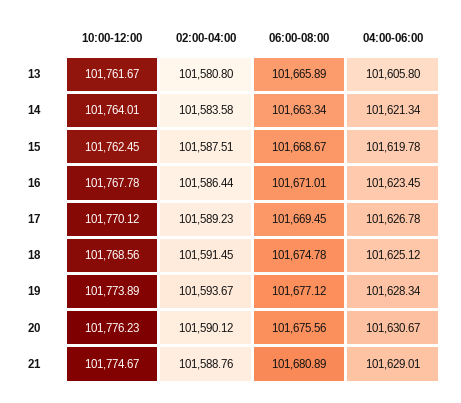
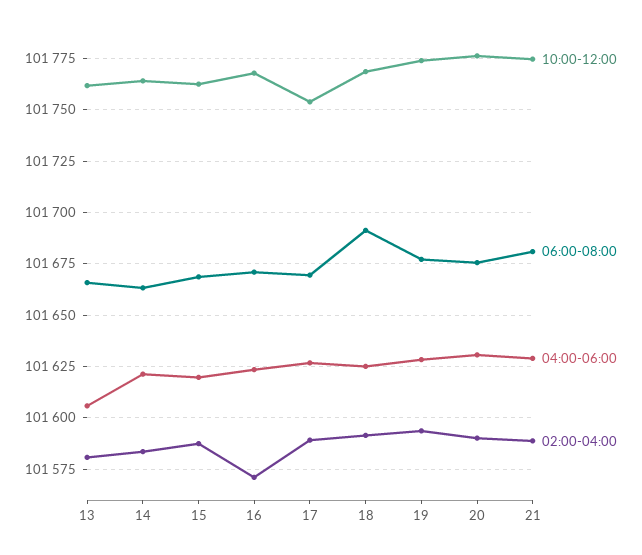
02:00-04:00, 16: 101586.44 -> 101570
10:00-12:00, 17: 101770.12 -> 101755
06:00-08:00, 18: 101674.78 -> 101690

